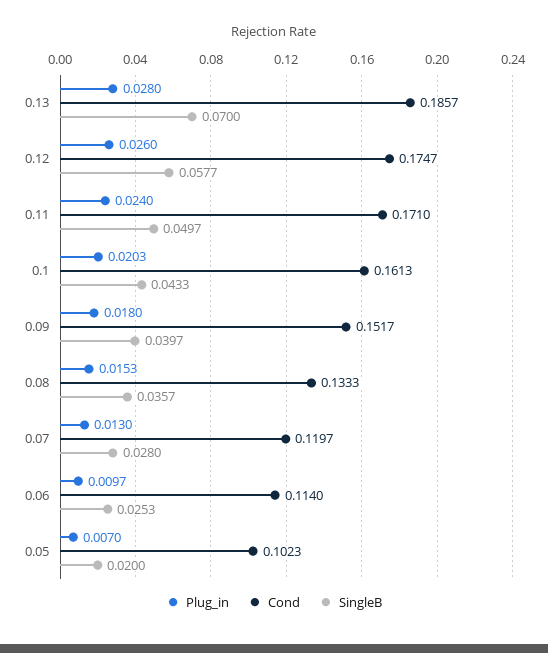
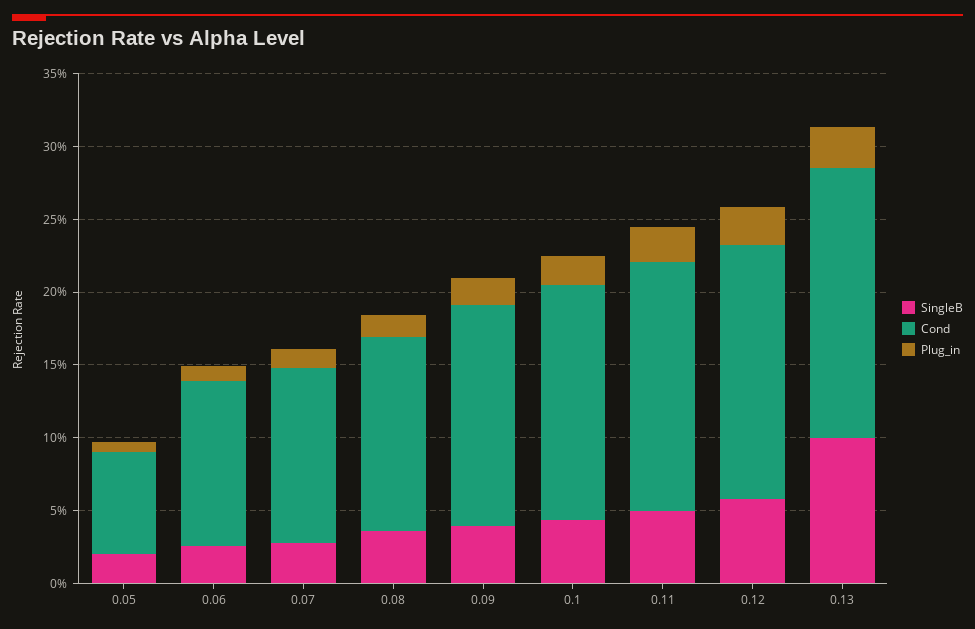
SingleB, 0.13: 0.07 -> 0.1
Cond, 0.05: 0.1023 -> 0.07

